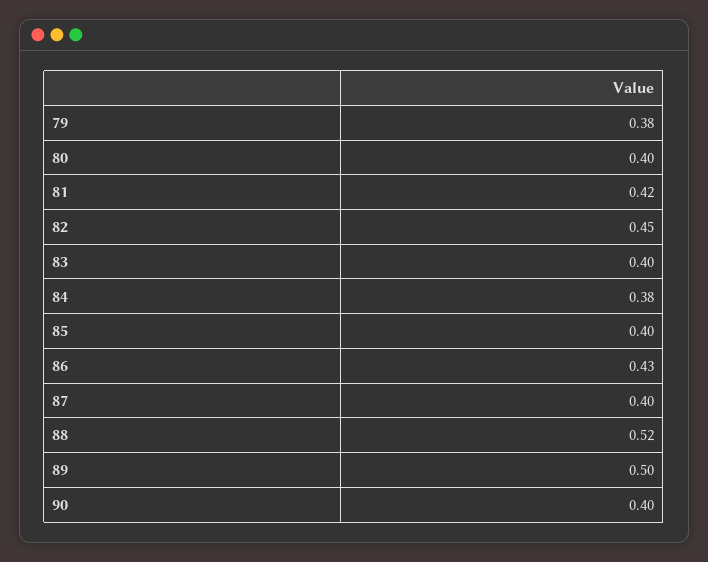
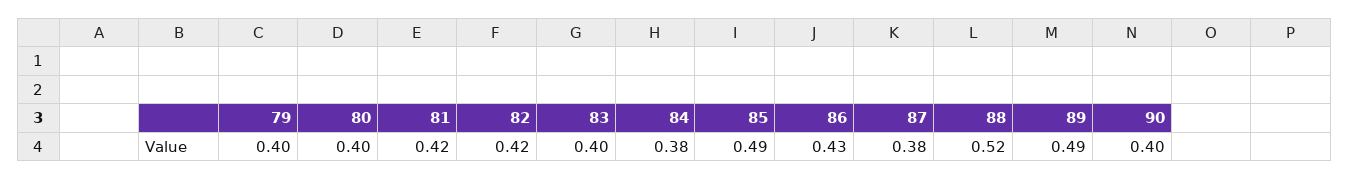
79: 0.38 -> 0.4
82: 0.45 -> 0.42
85: 0.4 -> 0.49
87: 0.4 -> 0.38
89: 0.5 -> 0.49

